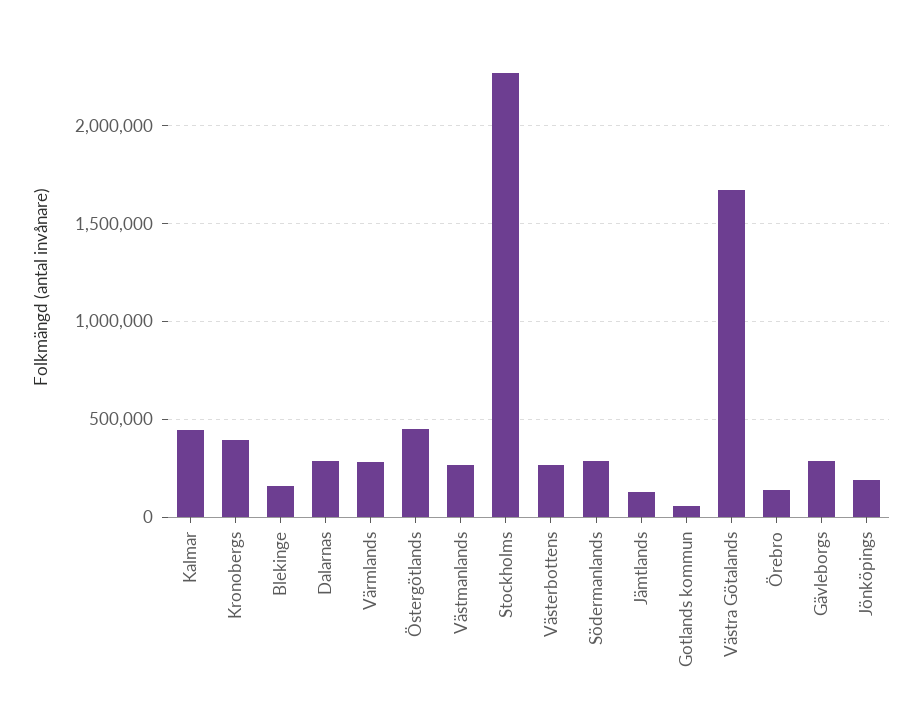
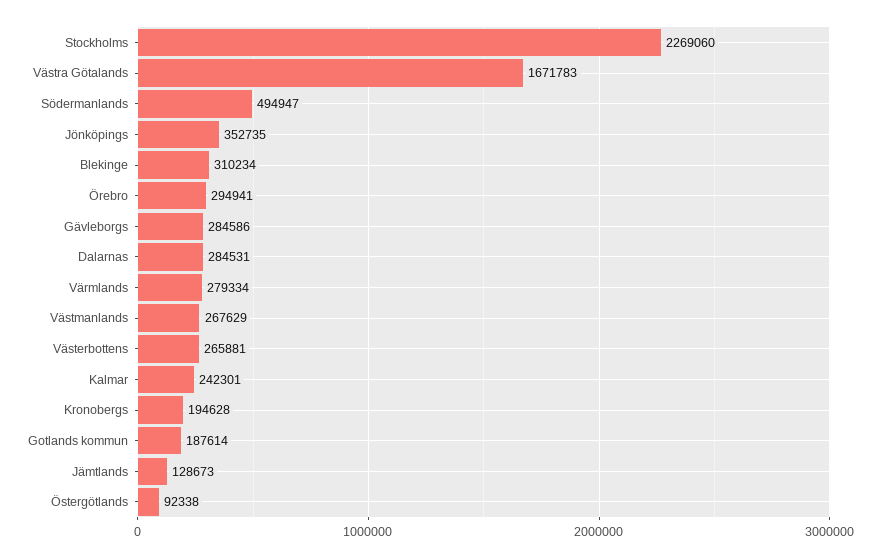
Kalmar: 450000 -> 242301
Kronobergs: 400000 -> 194628
Blekinge: 150000 -> 310234
Östergötlands: 450000 -> 92338
Södermanlands: 300000 -> 494947
Gotlands kommun: 50000 -> 187614
Örebro: 150000 -> 294941
Jönköpings: 200000 -> 352735

